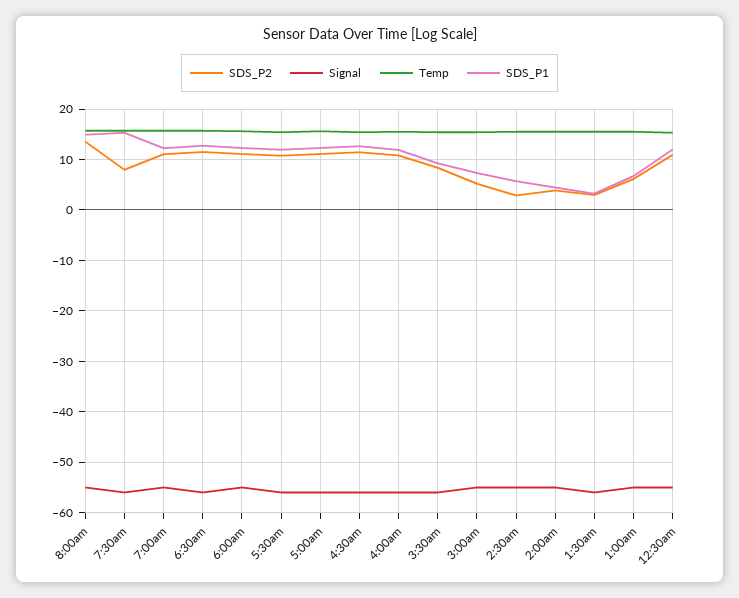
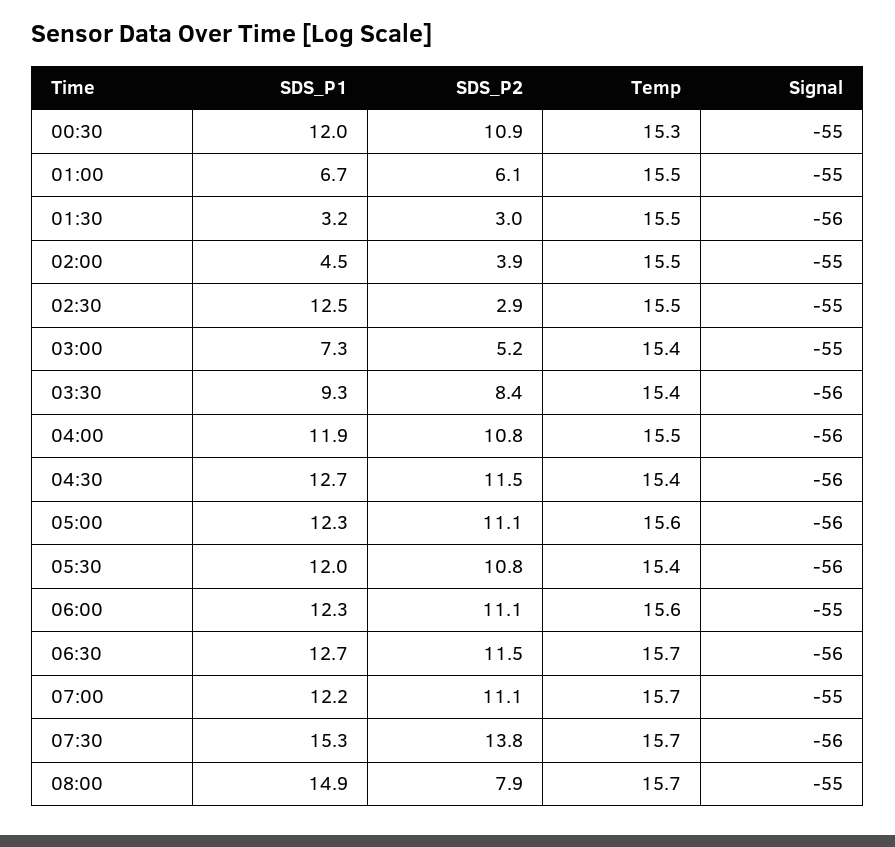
SDS_P2, 8:00am: 14 -> 7.9
SDS_P2, 7:30am: 8 -> 13.8
SDS_P1, 2:30am: 6 -> 12.5

